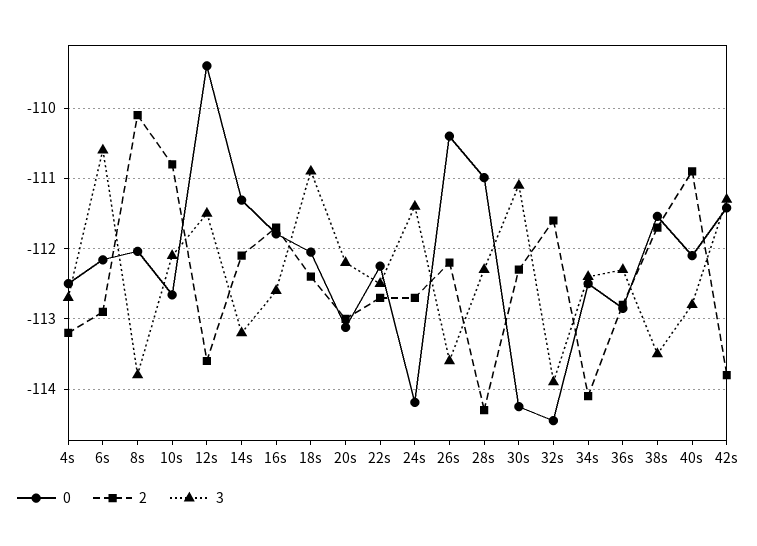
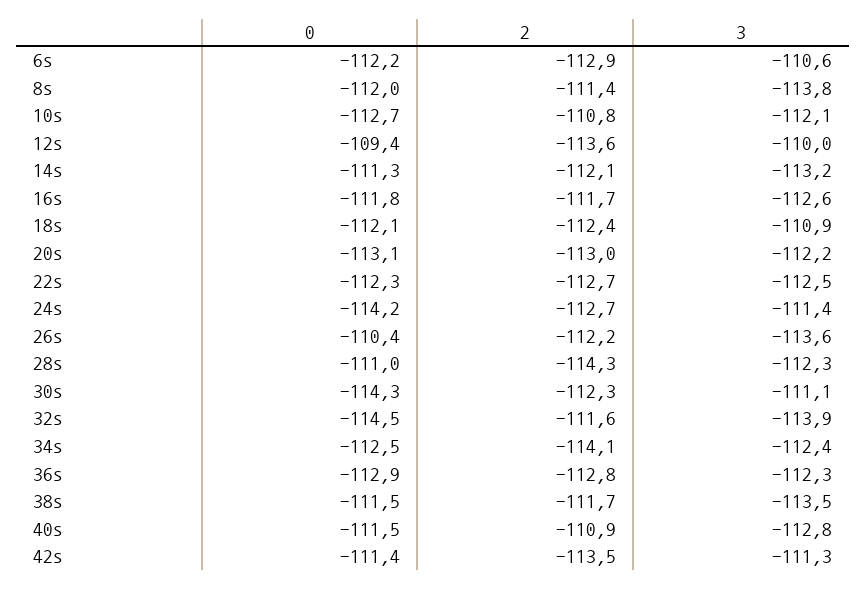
0, 4s: -112.5 -> none
2, 4s: -113.2 -> none
3, 4s: -112.7 -> none
2, 8s: -110.1 -> -111.4
3, 12s: -111.5 -> -110
0, 40s: -112.1 -> -111.5
2, 42s: -113.8 -> -113.5

